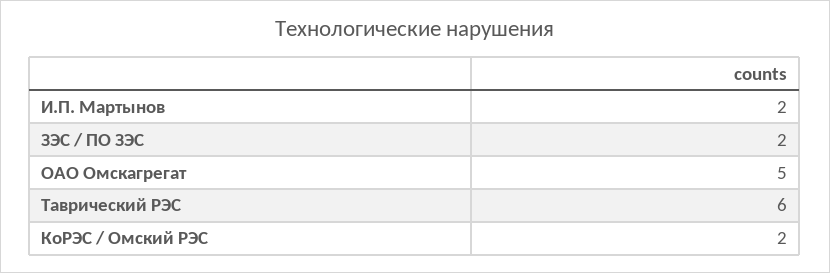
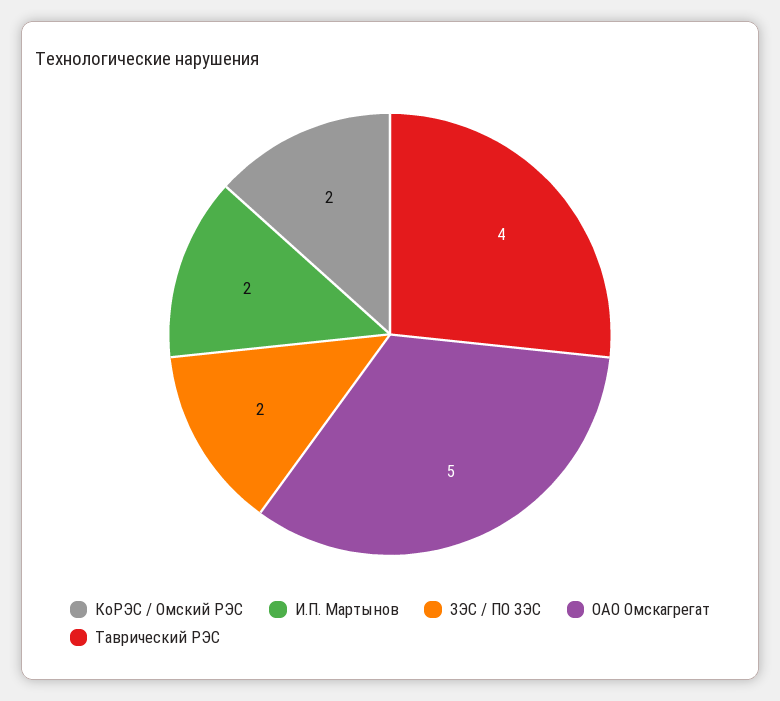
Таврический РЭС: 6 -> 4

